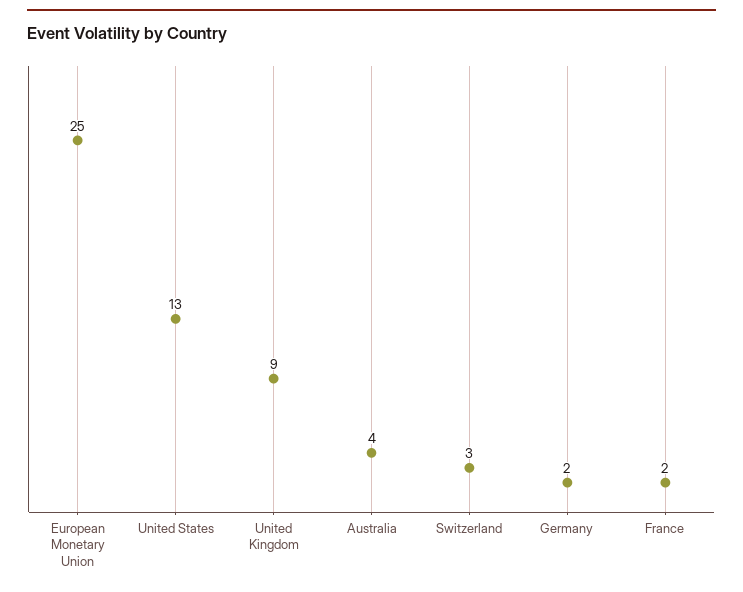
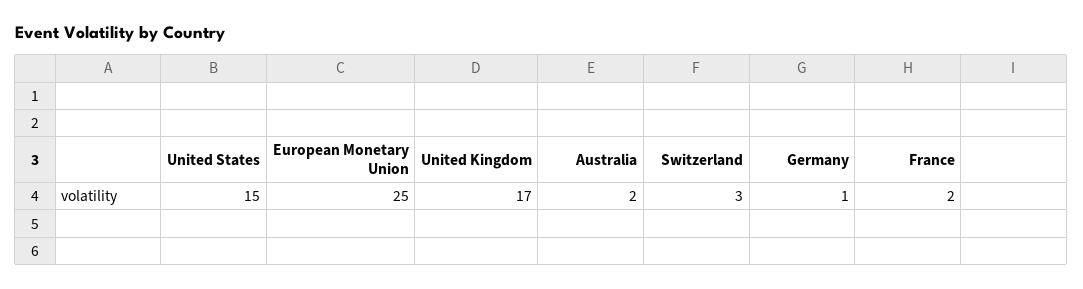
United States: 13 -> 15
United Kingdom: 9 -> 17
Australia: 4 -> 2
Germany: 2 -> 1

